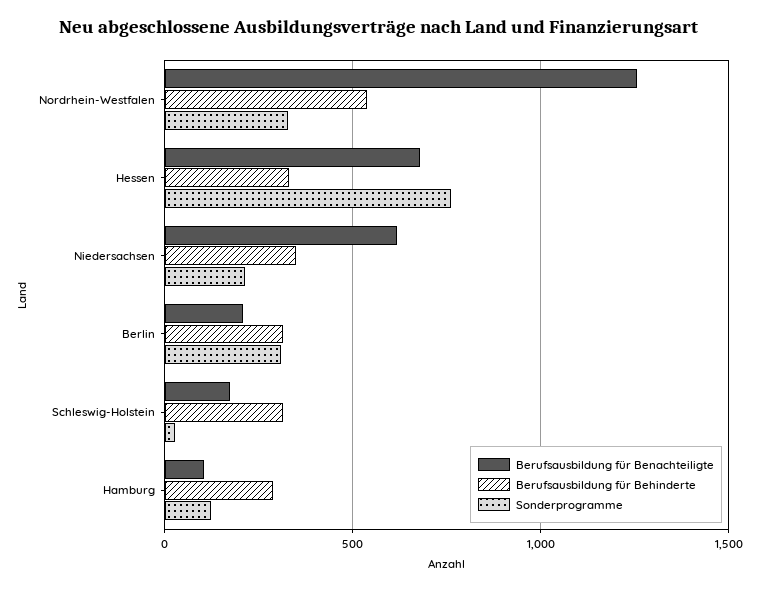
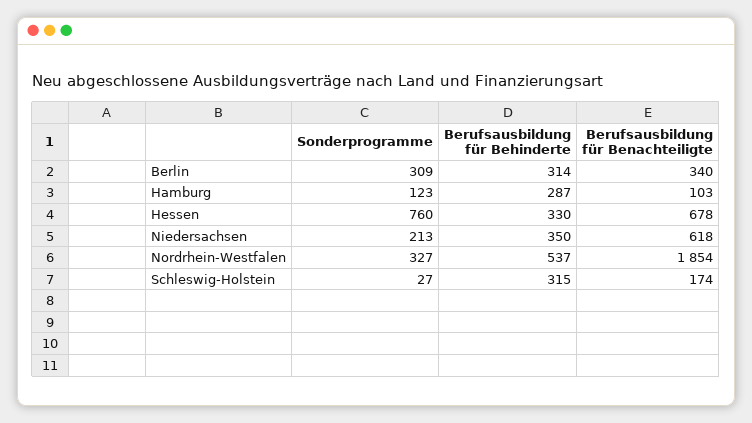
Berufsausbildung für Benachteiligte, Nordrhein-Westfalen: 1250 -> 1854
Berufsausbildung für Benachteiligte, Berlin: 200 -> 340

